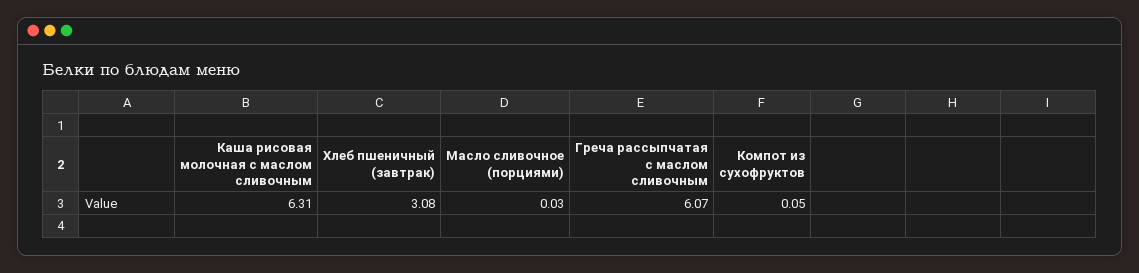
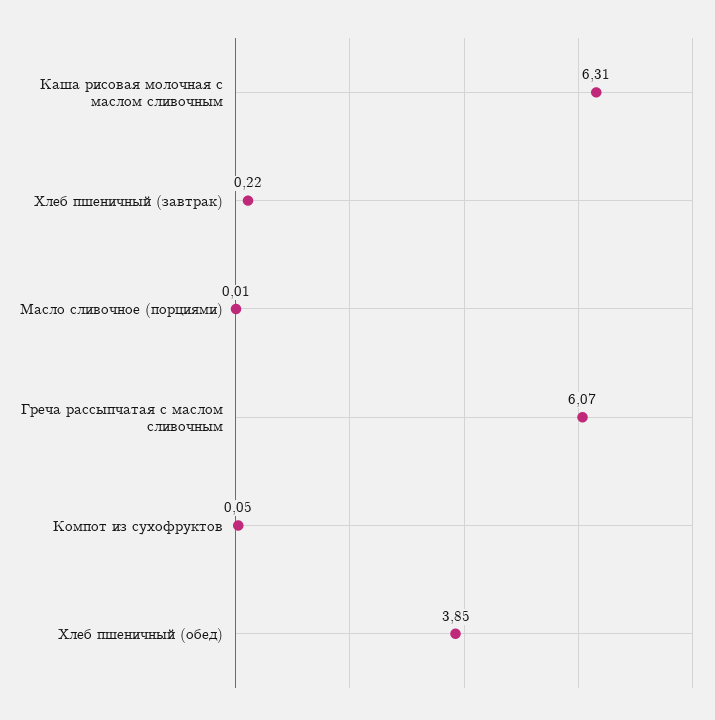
Хлеб пшеничный (завтрак): 3.08 -> 0.22
Масло сливочное (порциями): 0.03 -> 0.01
Хлеб пшеничный (обед): none -> 3.85

